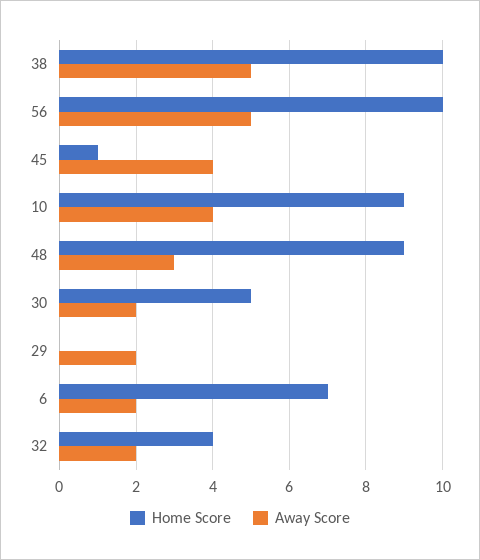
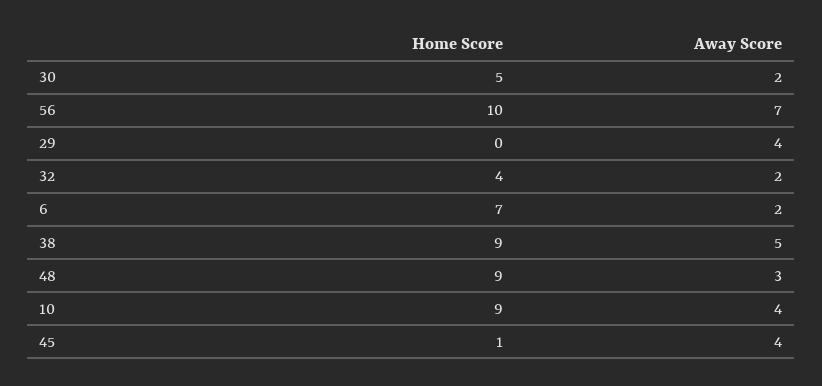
Home Score, 38: 10 -> 9
Away Score, 56: 5 -> 7
Away Score, 29: 2 -> 4

